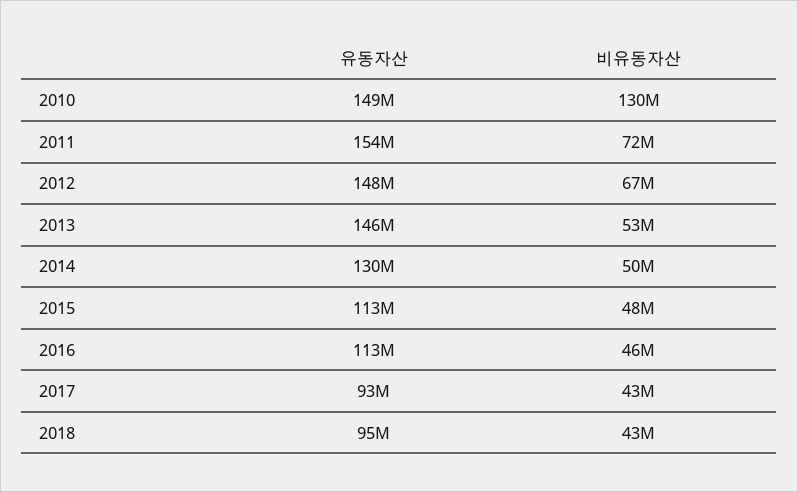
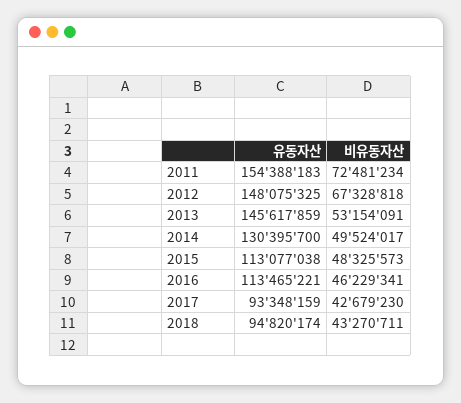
유동자산, 2010: 149000000 -> none
비유동자산, 2010: 130000000 -> none

